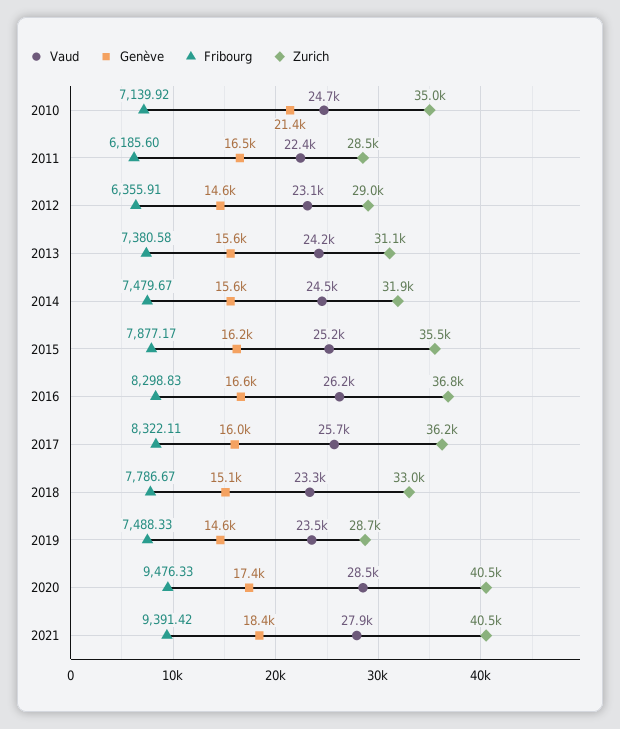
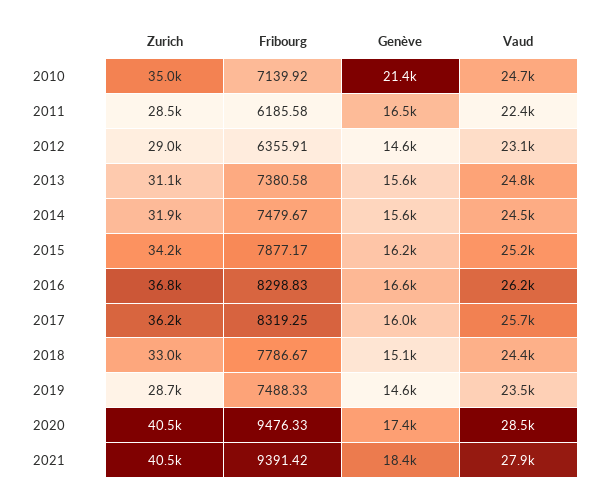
Fribourg, 2011: 6185.6 -> 6185.58
Vaud, 2013: 24200 -> 24800
Zurich, 2015: 35500 -> 34200
Fribourg, 2017: 8322.11 -> 8319.25
Vaud, 2018: 23300 -> 24400

